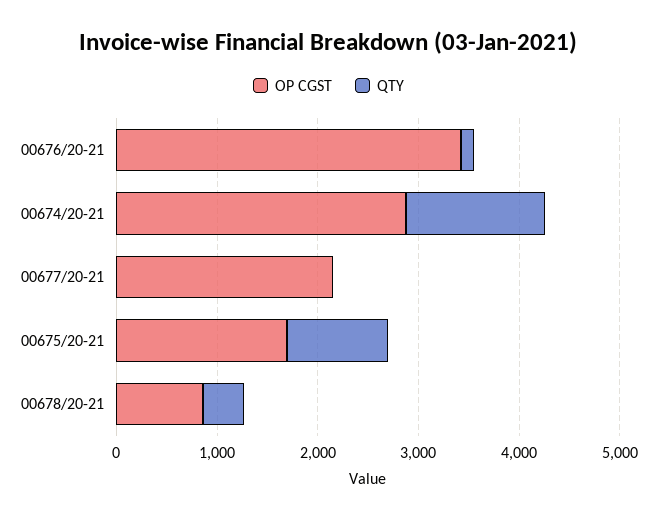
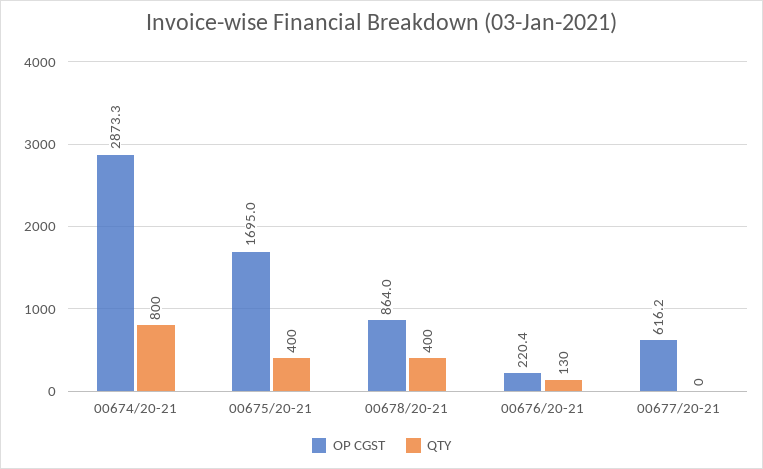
OP CGST, 00676/20-21: 3400 -> 220.4
QTY, 00674/20-21: 1400 -> 800
OP CGST, 00677/20-21: 2200 -> 616.2
QTY, 00675/20-21: 1000 -> 400

